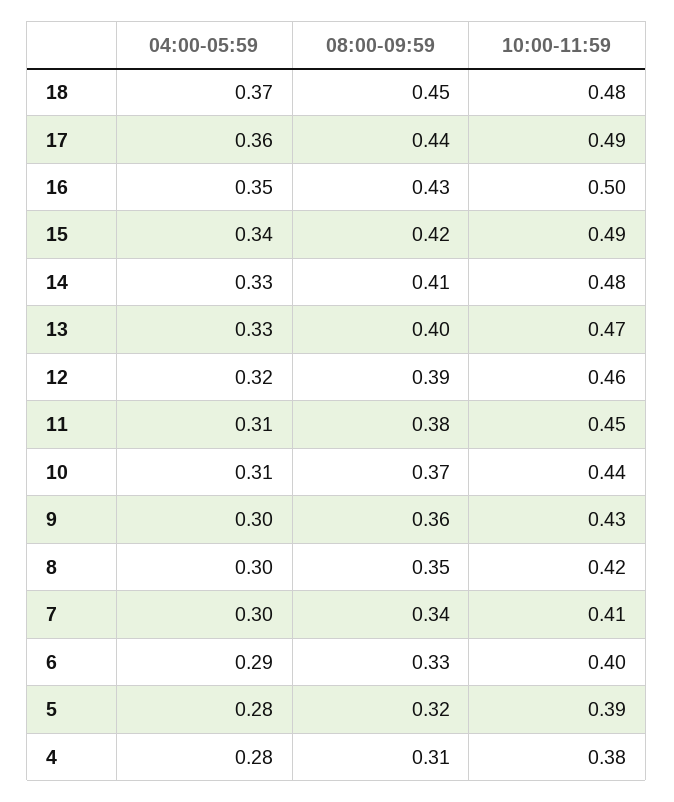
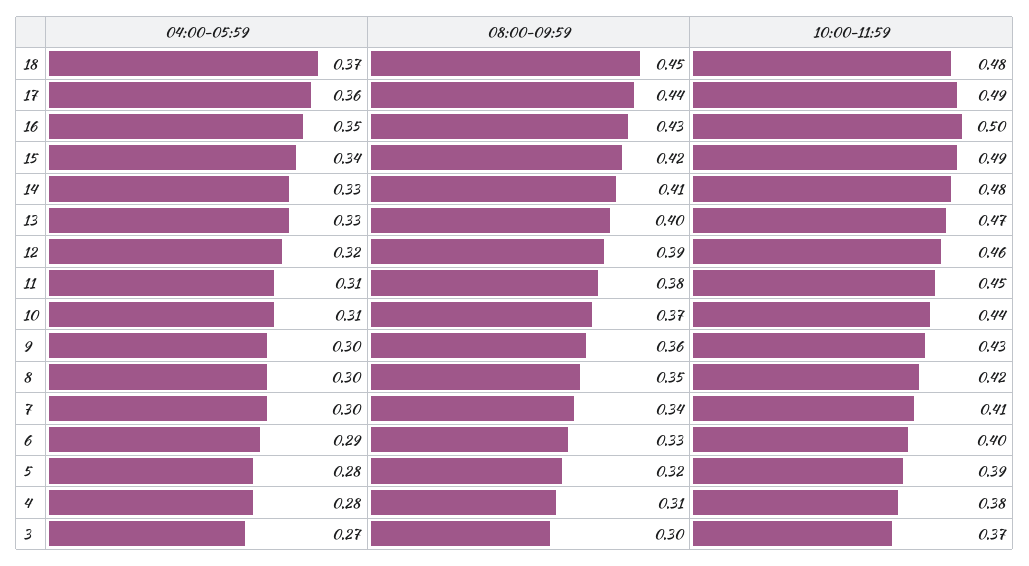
04:00-05:59, 3: none -> 0.27
08:00-09:59, 3: none -> 0.3
10:00-11:59, 3: none -> 0.37

